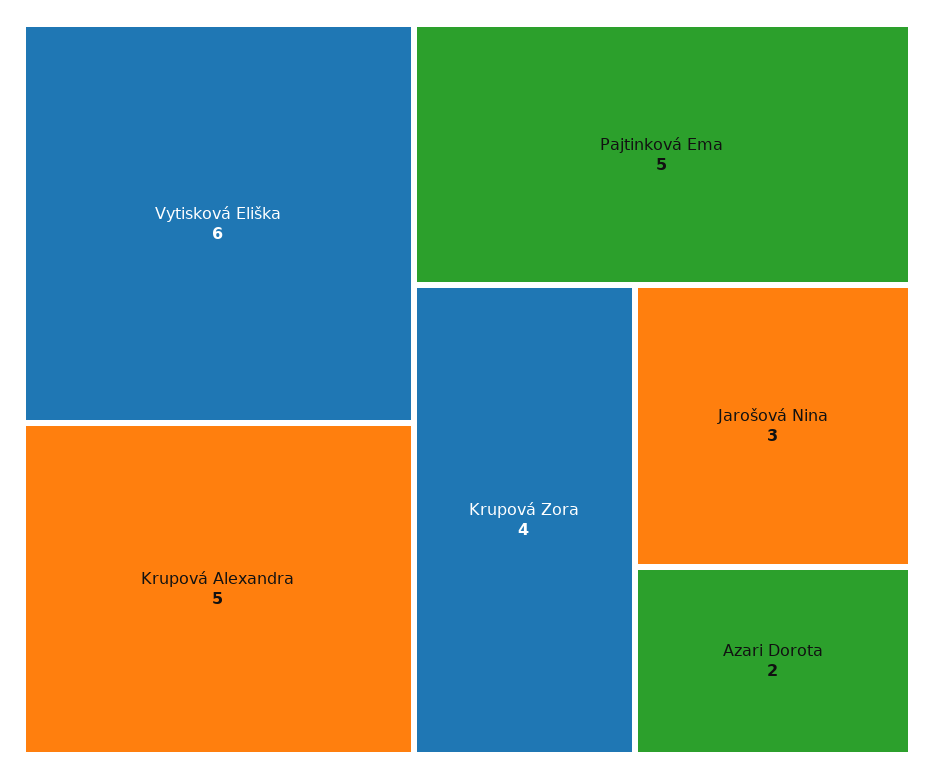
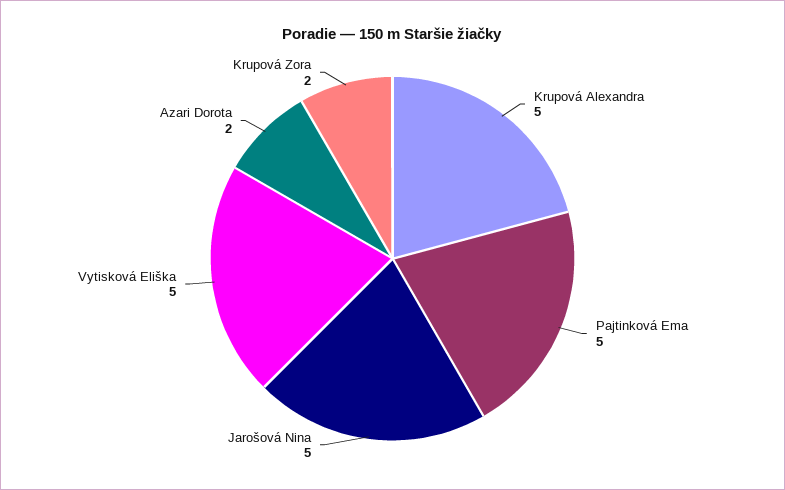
Vytisková Eliška: 6 -> 5
Krupová Zora: 4 -> 2
Jarošová Nina: 3 -> 5

